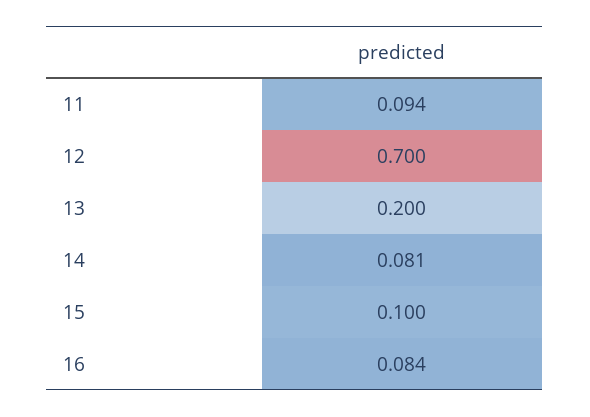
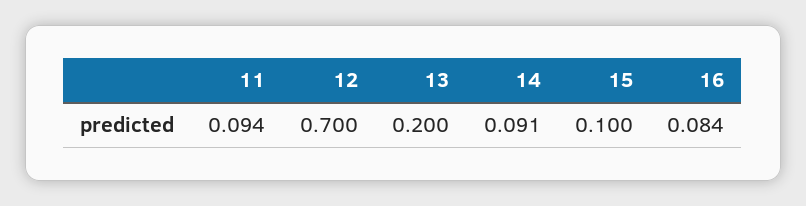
14: 0.081 -> 0.091

